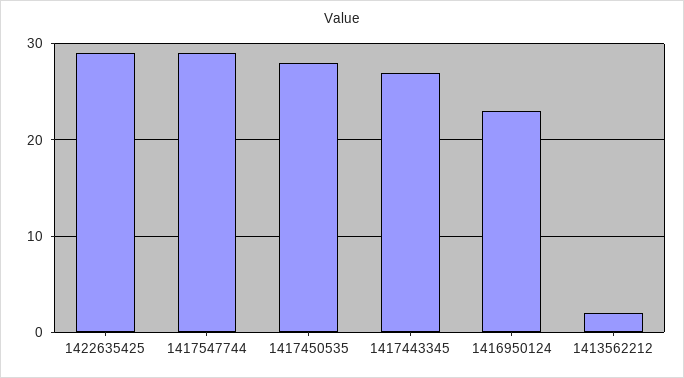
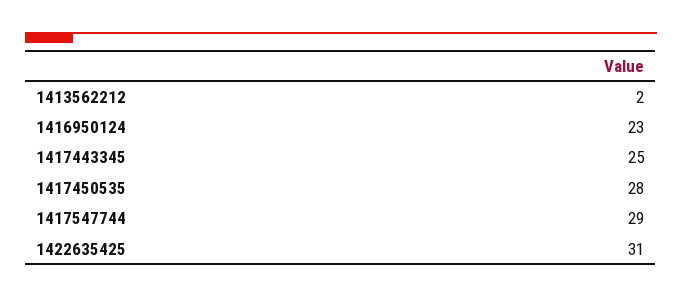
1422635425: 29 -> 31
1417443345: 27 -> 25

